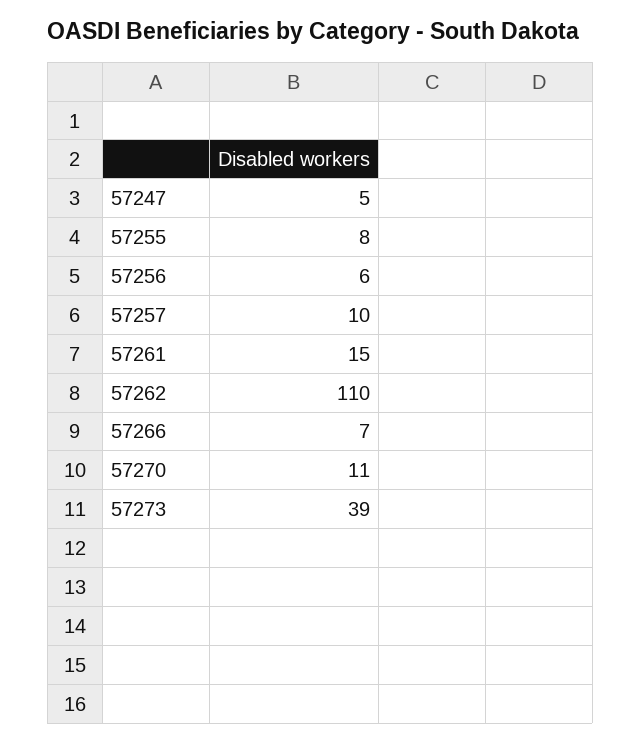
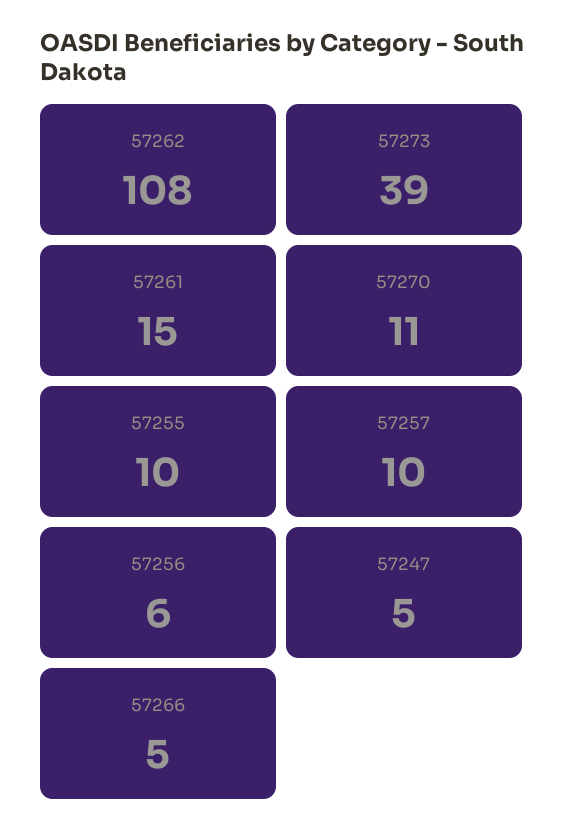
57255: 8 -> 10
57262: 110 -> 108
57266: 7 -> 5

